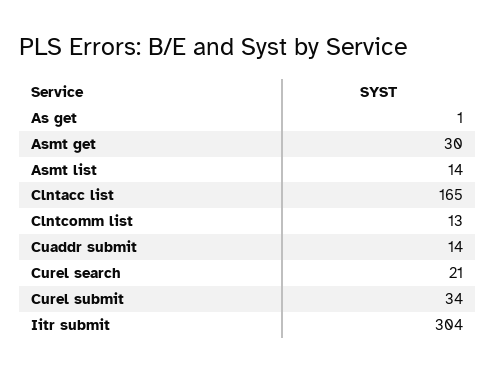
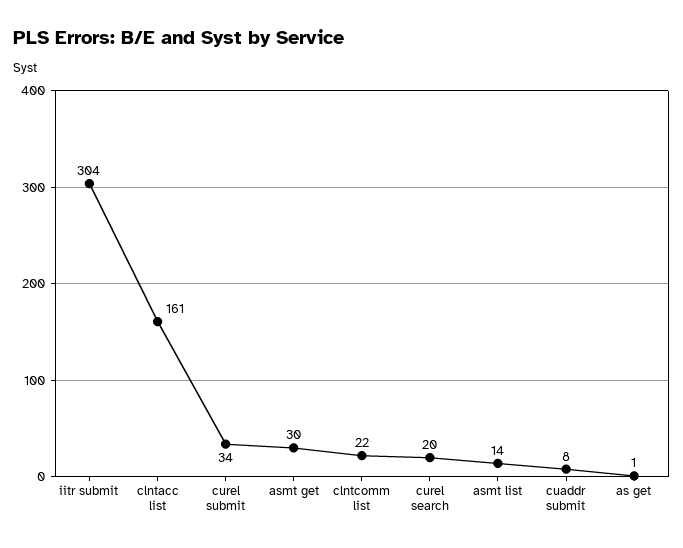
Clntacc list: 165 -> 161
Clntcomm list: 13 -> 22
Cuaddr submit: 14 -> 8
Curel search: 21 -> 20

